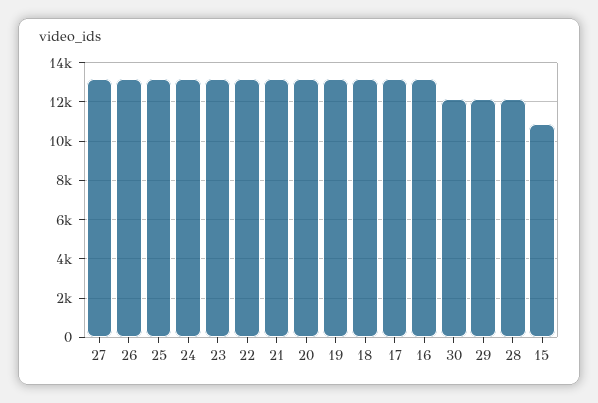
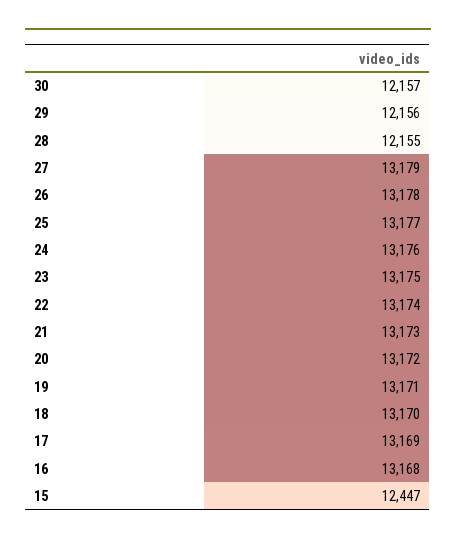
15: 11000 -> 12447

